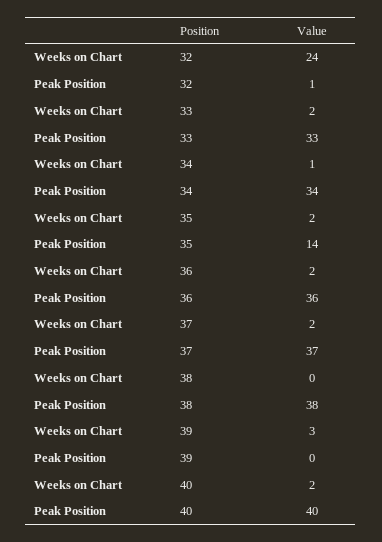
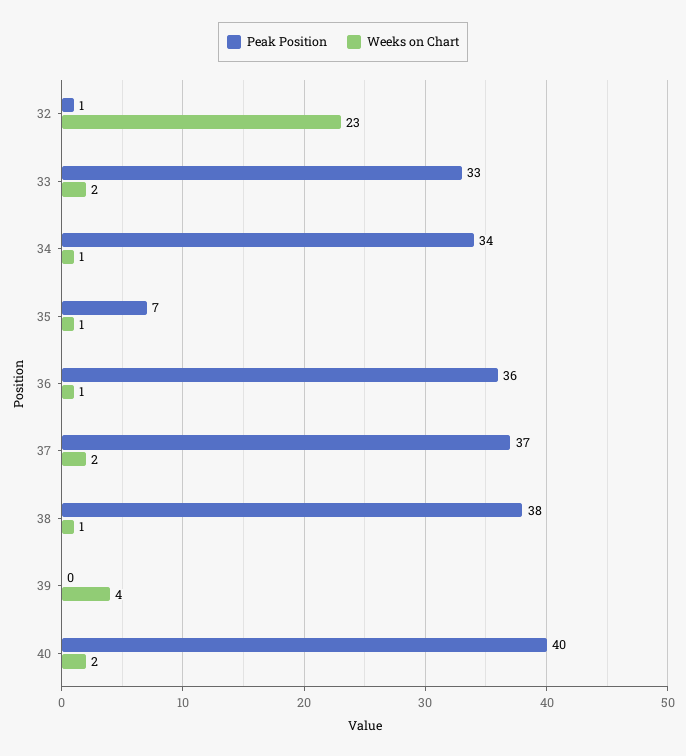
Weeks on Chart, 32: 24 -> 23
Weeks on Chart, 35: 2 -> 1
Peak Position, 35: 14 -> 7
Weeks on Chart, 36: 2 -> 1
Weeks on Chart, 38: 0 -> 1
Weeks on Chart, 39: 3 -> 4

